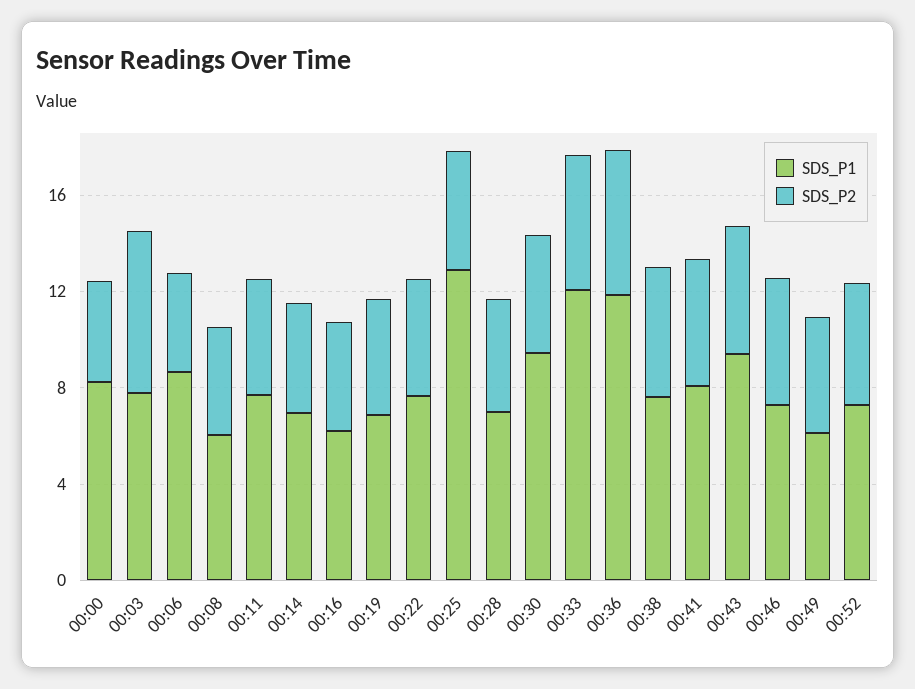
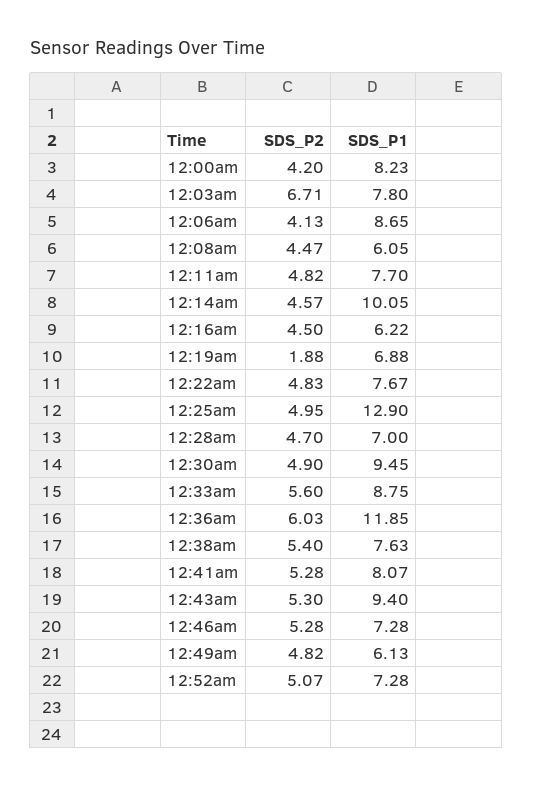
SDS_P1, 00:14: 7 -> 10.05
SDS_P2, 00:19: 5 -> 1.88
SDS_P1, 00:33: 12 -> 8.75

